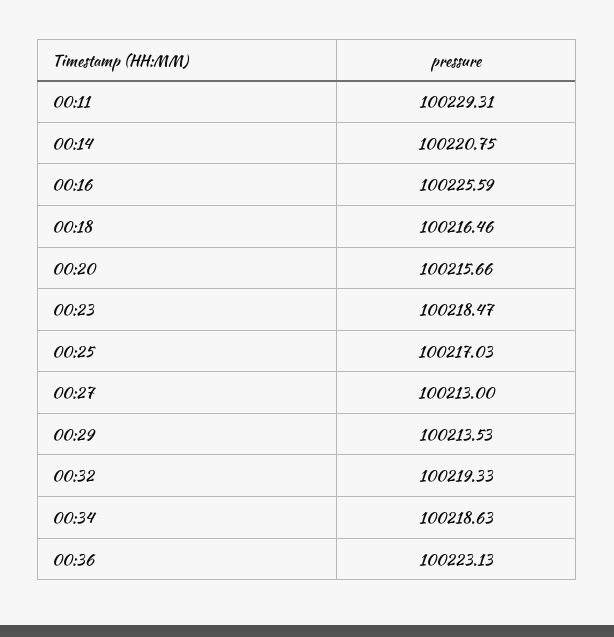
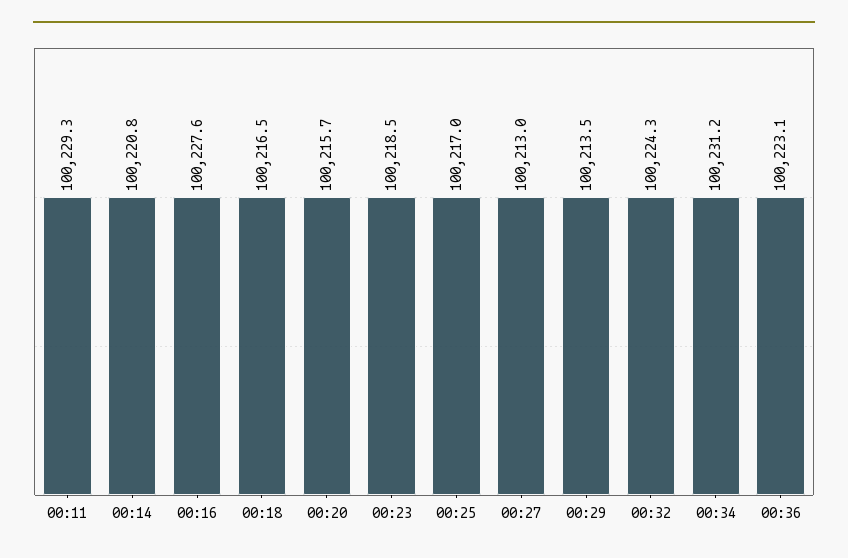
00:16: 100225.59 -> 100227.6
00:32: 100219.33 -> 100224.3
00:34: 100218.63 -> 100231.2

